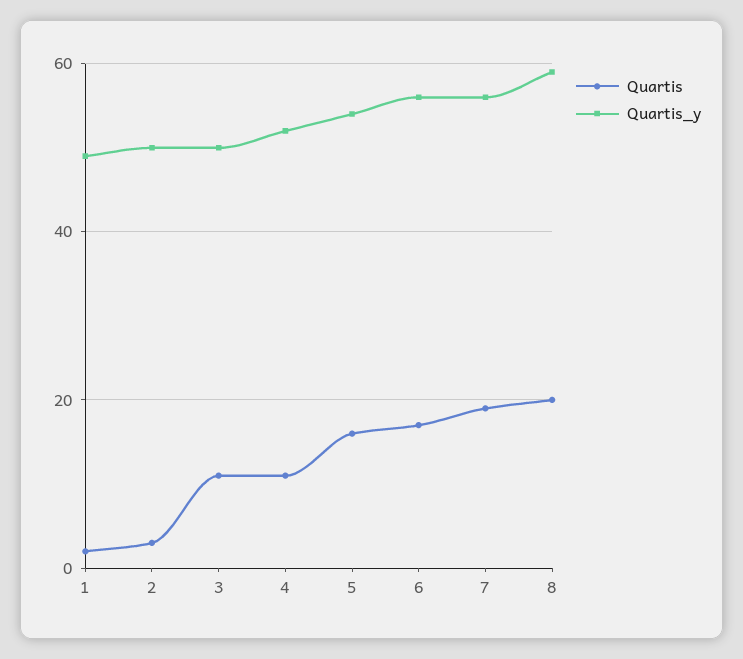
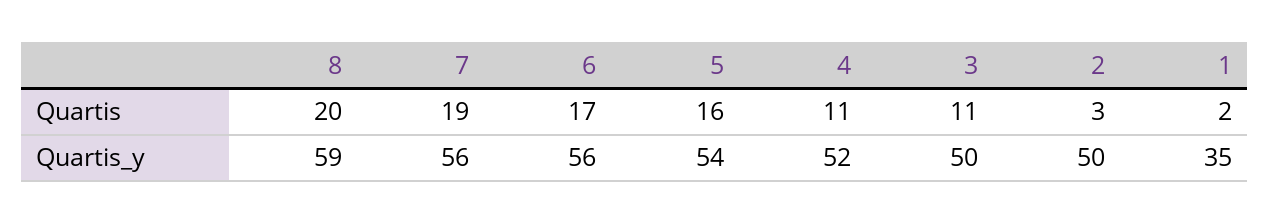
Quartis_y, 1: 50 -> 35

